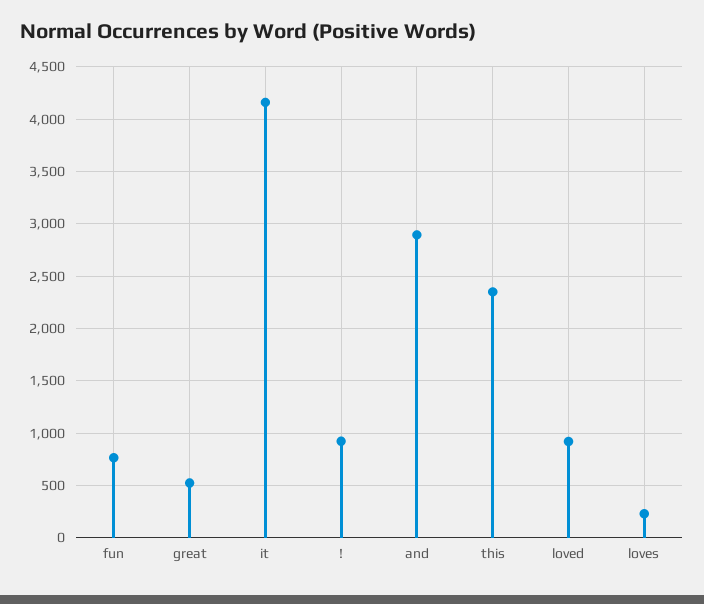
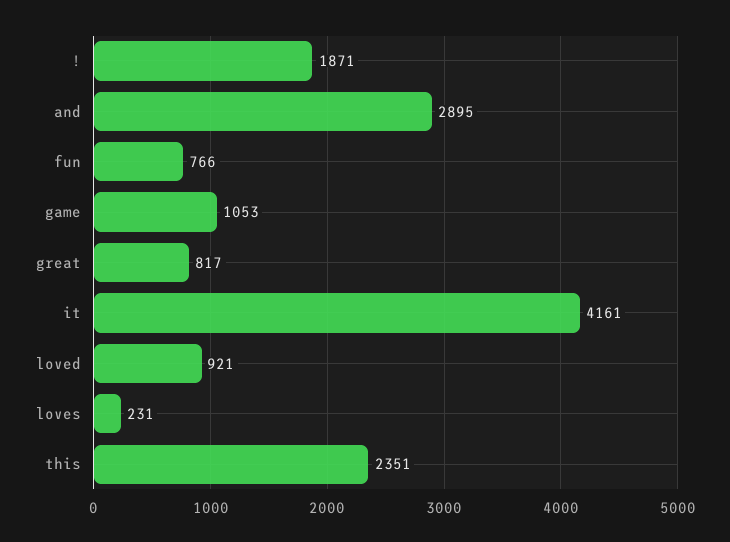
great: 500 -> 817
!: 900 -> 1871
game: none -> 1053

